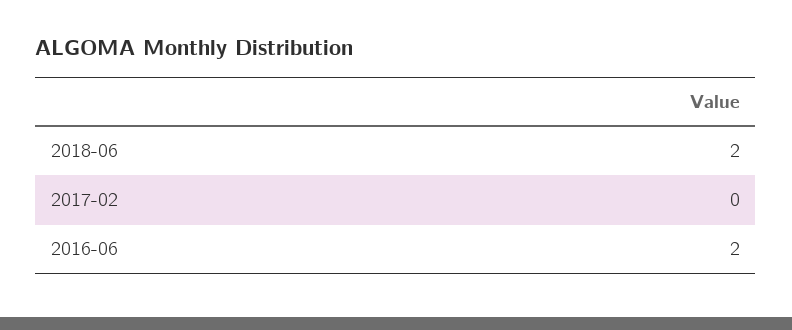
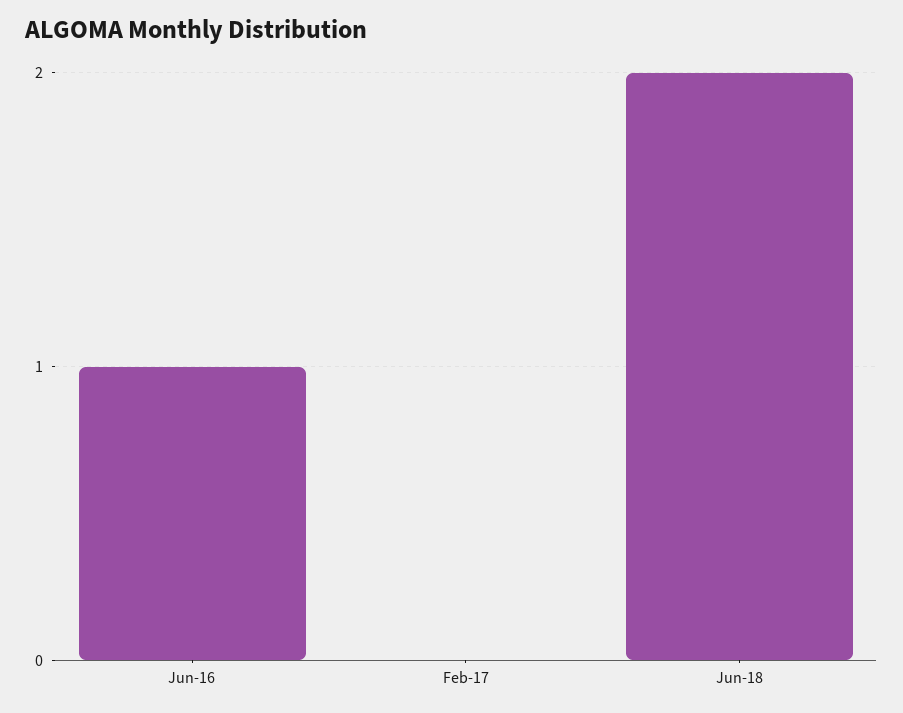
2016-06: 2 -> 1

